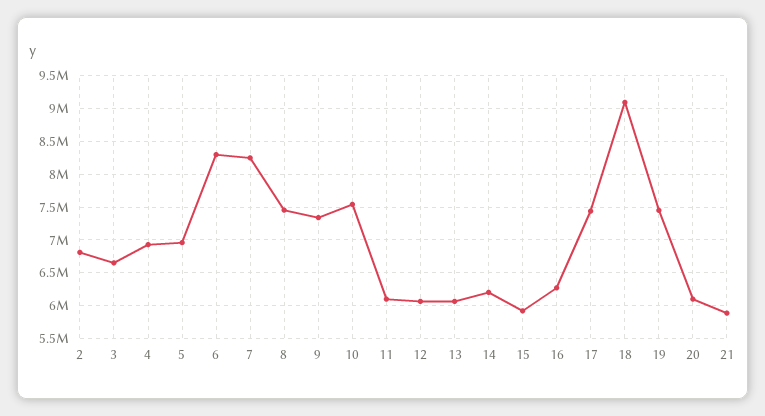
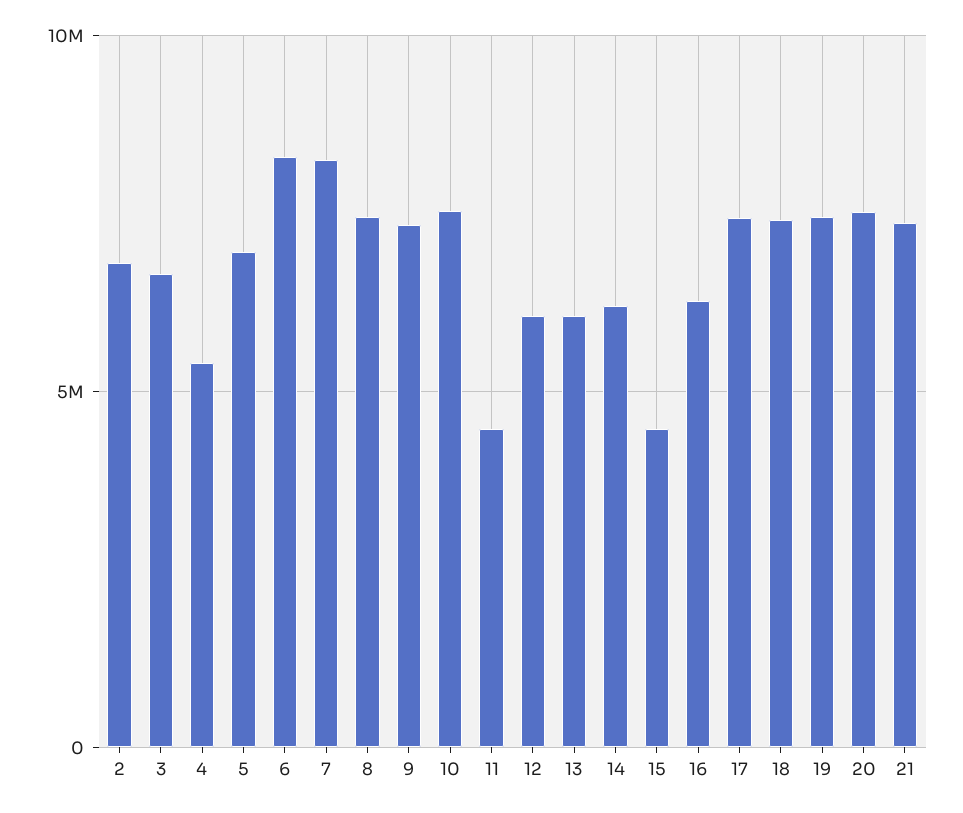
4: 6900000 -> 5500000
11: 6100000 -> 4500000
15: 5900000 -> 4500000
18: 9100000 -> 7500000
20: 6100000 -> 7500000
21: 5900000 -> 7500000

